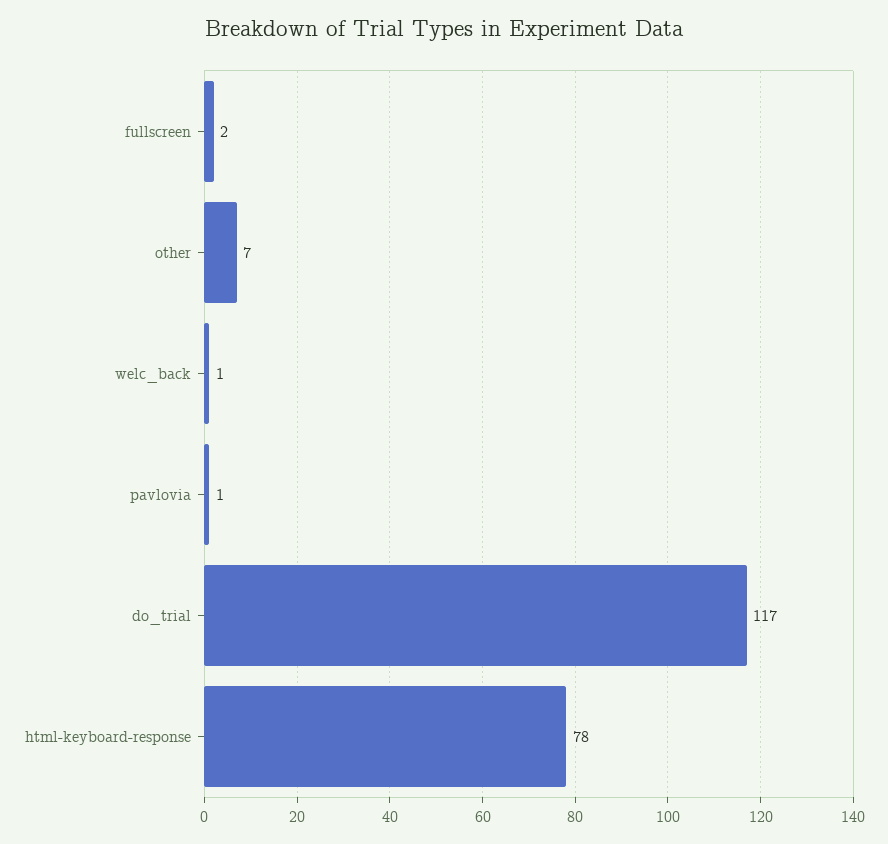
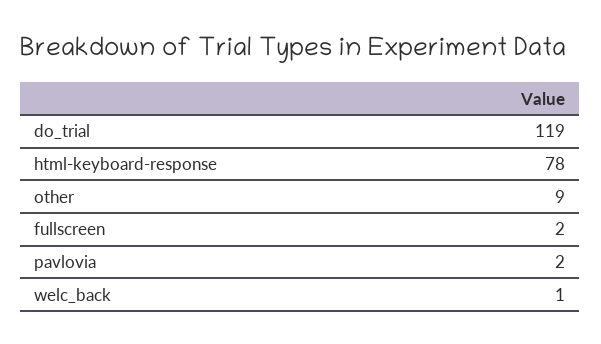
other: 7 -> 9
pavlovia: 1 -> 2
do_trial: 117 -> 119

